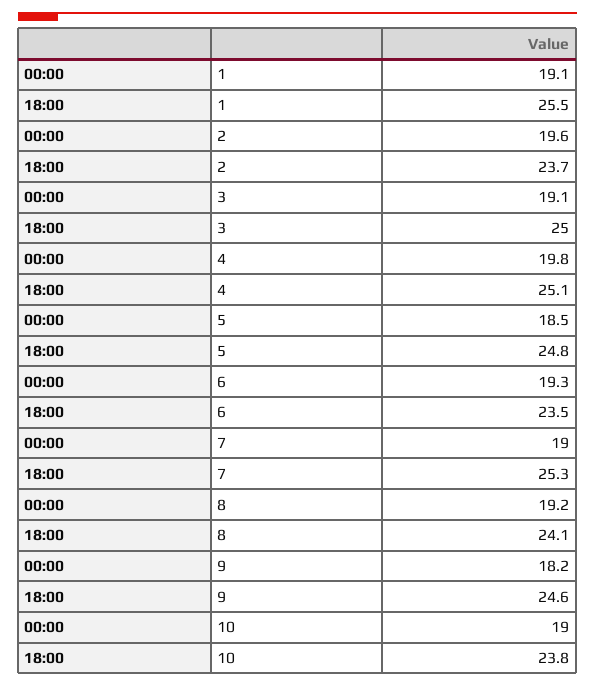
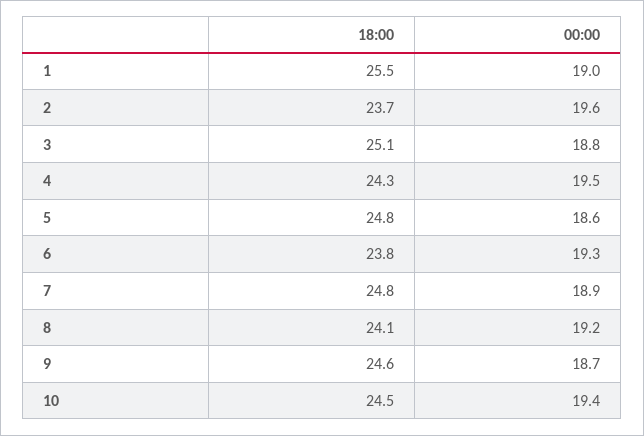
00:00, 1: 19.1 -> 19
00:00, 3: 19.1 -> 18.8
18:00, 3: 25 -> 25.1
00:00, 4: 19.8 -> 19.5
18:00, 4: 25.1 -> 24.3
00:00, 5: 18.5 -> 18.6
18:00, 6: 23.5 -> 23.8
00:00, 7: 19 -> 18.9
18:00, 7: 25.3 -> 24.8
00:00, 9: 18.2 -> 18.7
00:00, 10: 19 -> 19.4
18:00, 10: 23.8 -> 24.5

